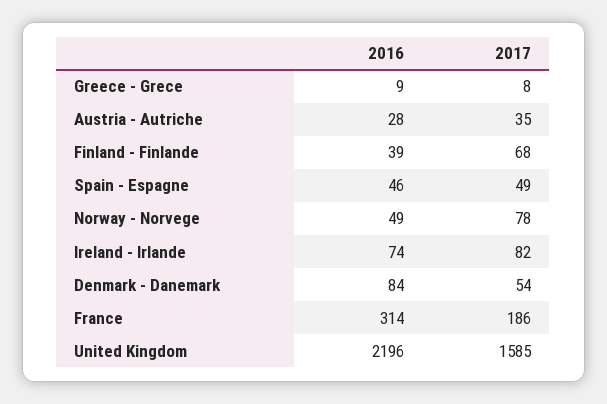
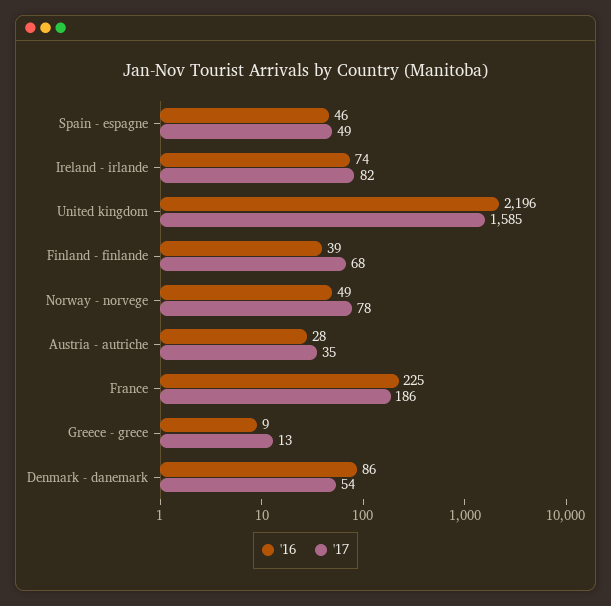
2017, Greece - Grece: 8 -> 13
2016, Denmark - Danemark: 84 -> 86
2016, France: 314 -> 225

